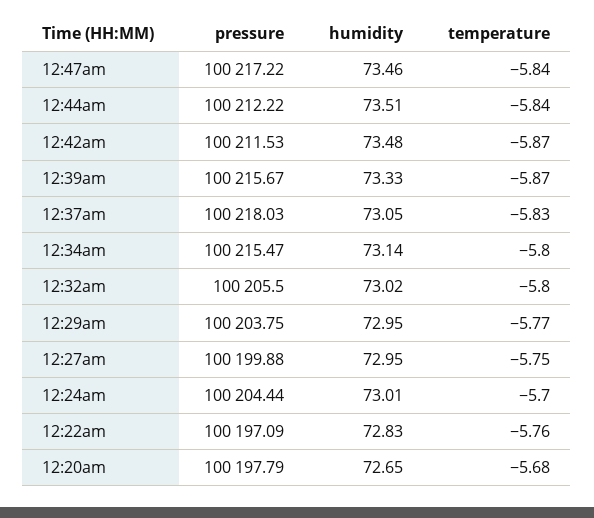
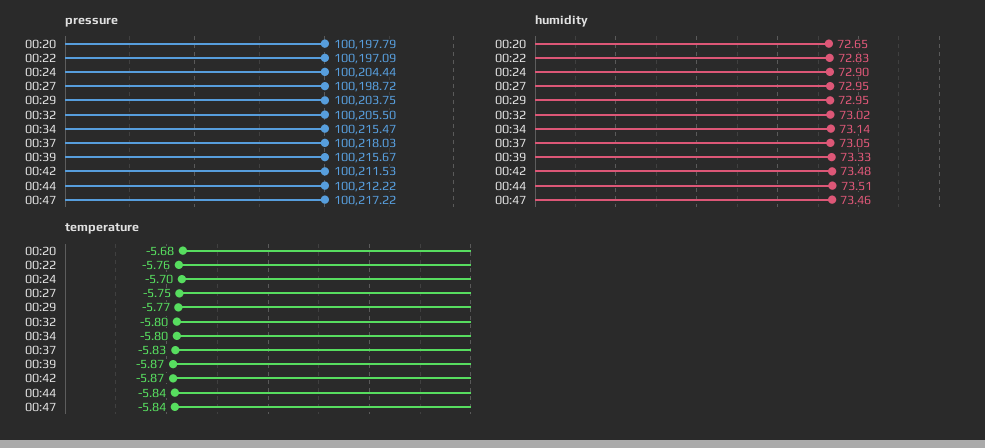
pressure, 12:27am: 100199.88 -> 100198.72
humidity, 12:24am: 73.01 -> 72.9

